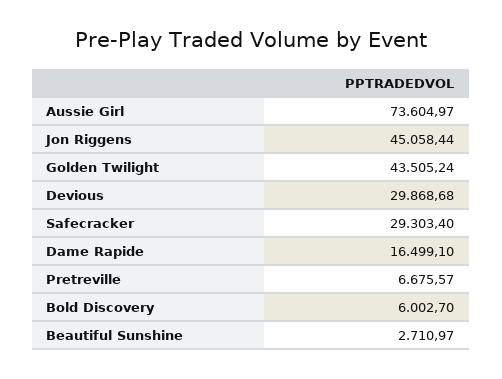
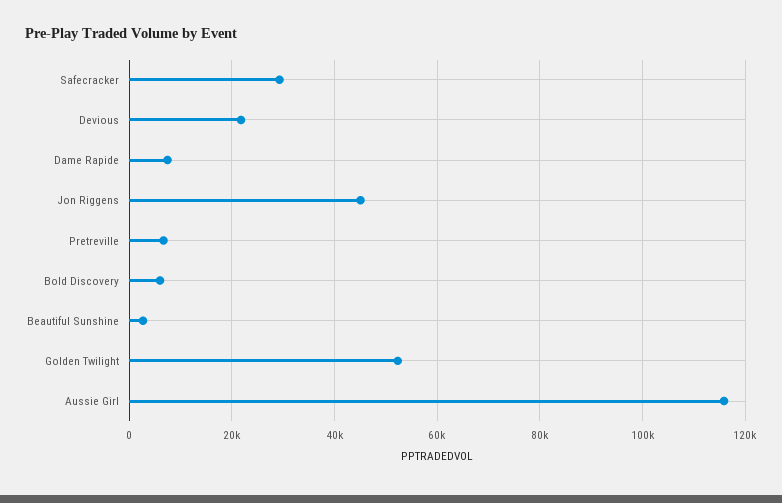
Aussie Girl: 73604.97 -> 116000
Golden Twilight: 43505.24 -> 52000
Devious: 29868.68 -> 22000
Dame Rapide: 16499.1 -> 8000

